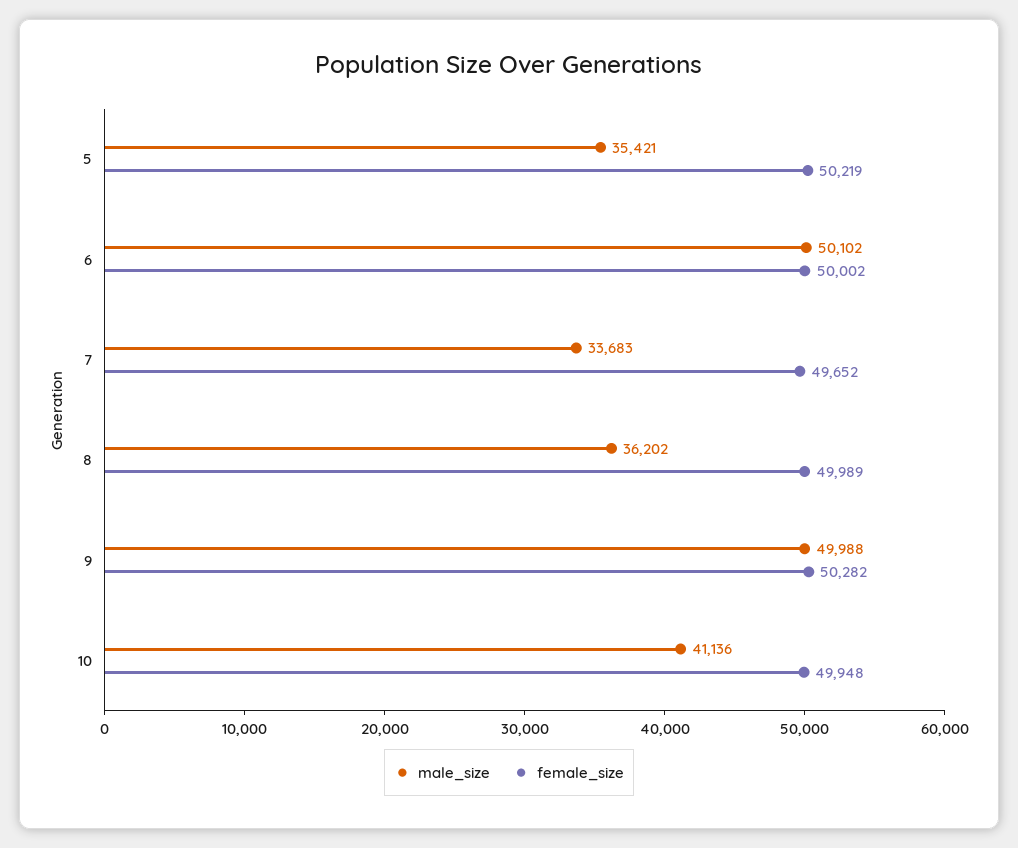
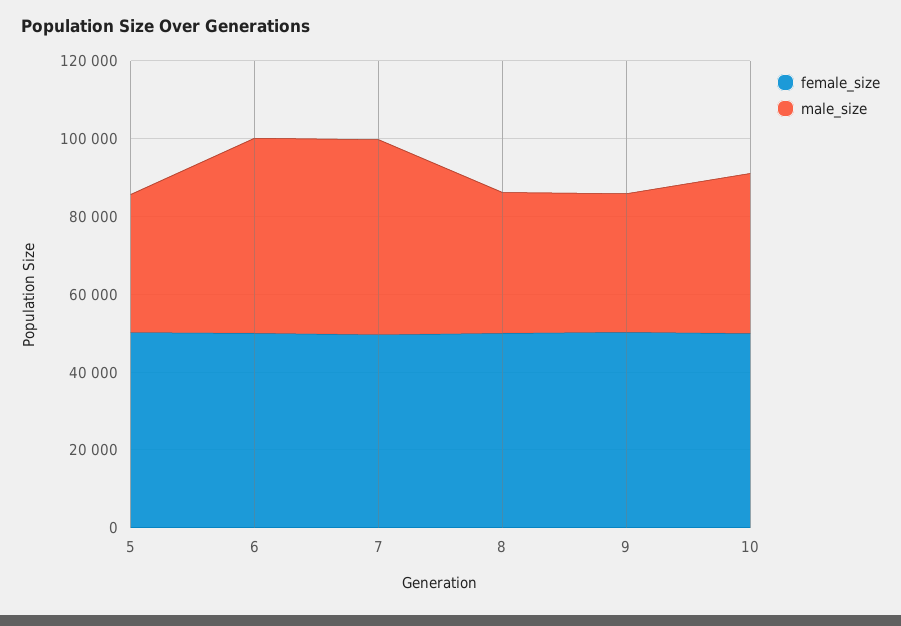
male_size, 7: 33683 -> 50000
male_size, 9: 49988 -> 35000

